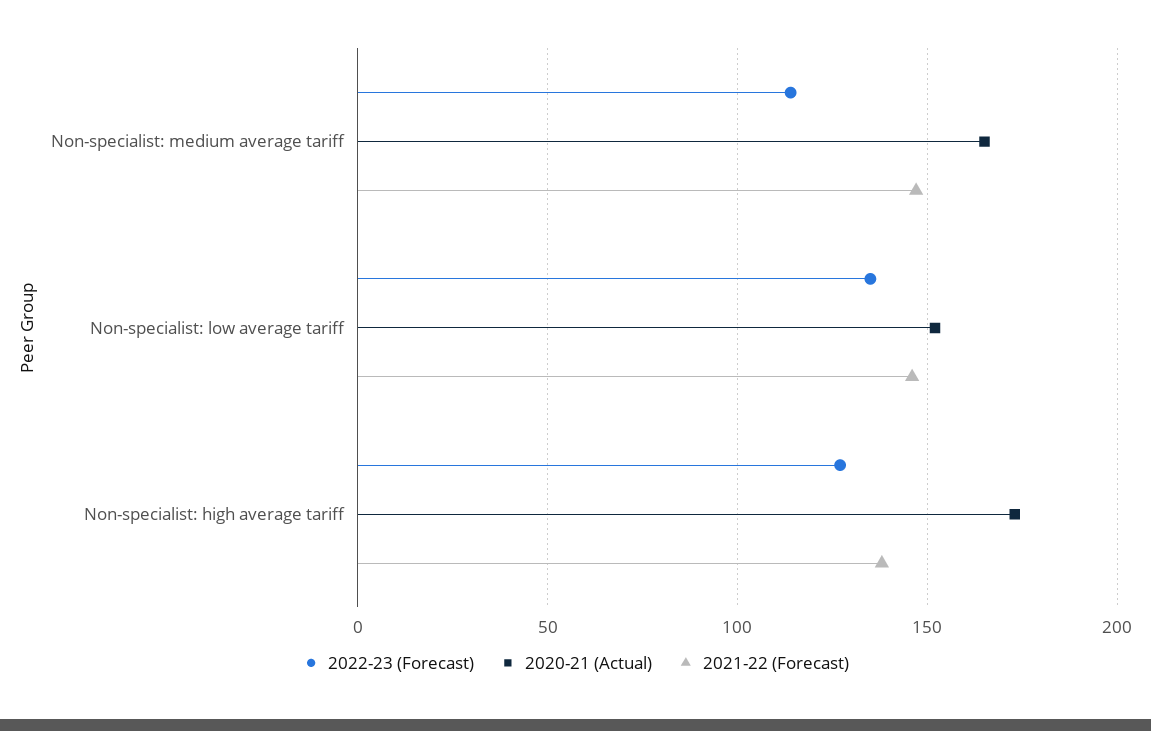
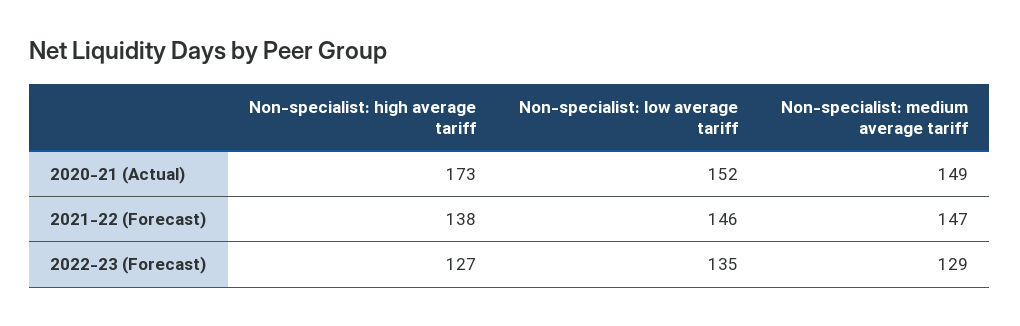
2022-23 (Forecast), Non-specialist: medium average tariff: 115 -> 129
2020-21 (Actual), Non-specialist: medium average tariff: 165 -> 149

